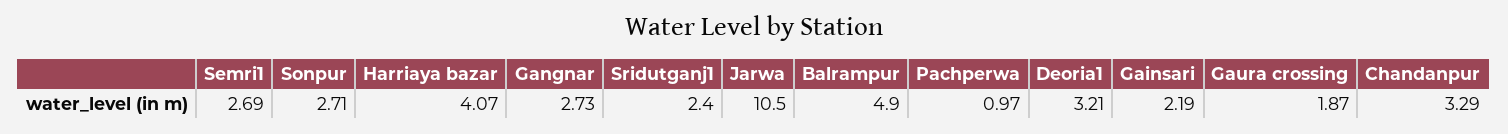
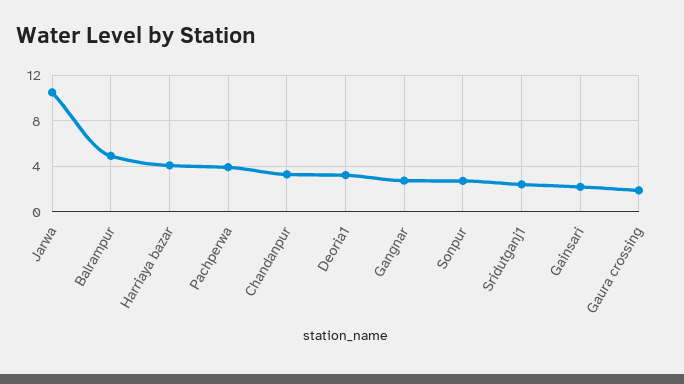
Semri1: 2.69 -> none
Pachperwa: 0.97 -> 4

